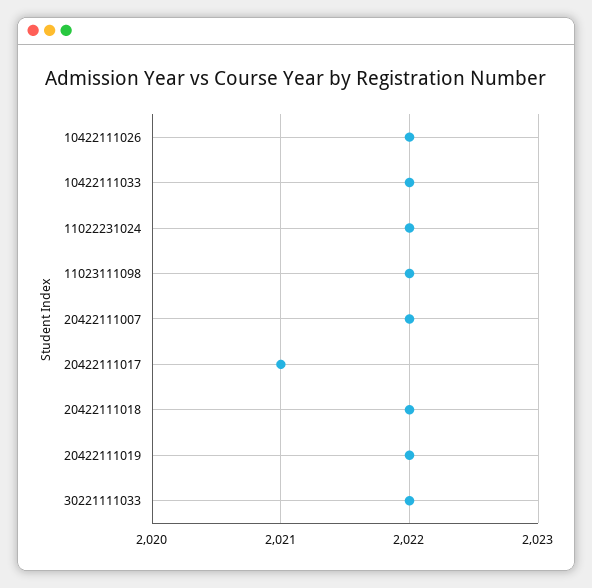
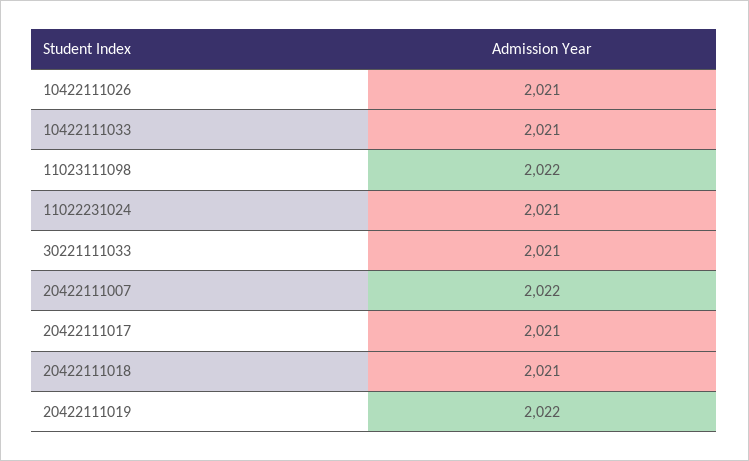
10422111026: 2022 -> 2021
10422111033: 2022 -> 2021
11022231024: 2022 -> 2021
20422111018: 2022 -> 2021
30221111033: 2022 -> 2021

